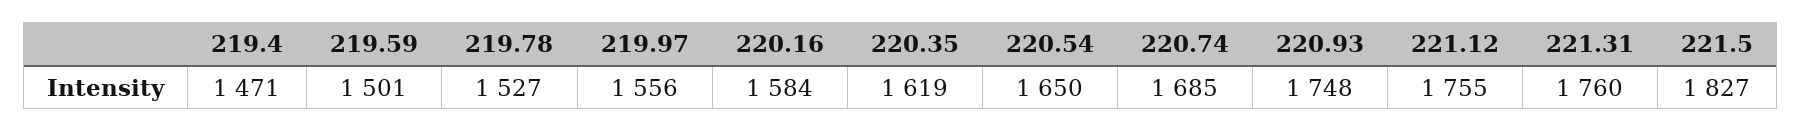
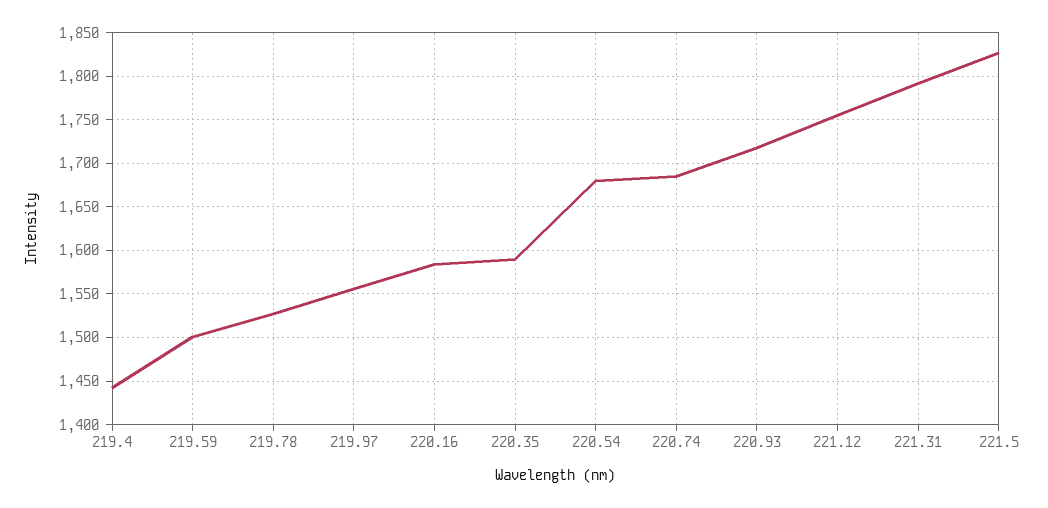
219.4: 1471 -> 1440
220.35: 1619 -> 1590
220.54: 1650 -> 1680
220.93: 1748 -> 1720
221.31: 1760 -> 1790

